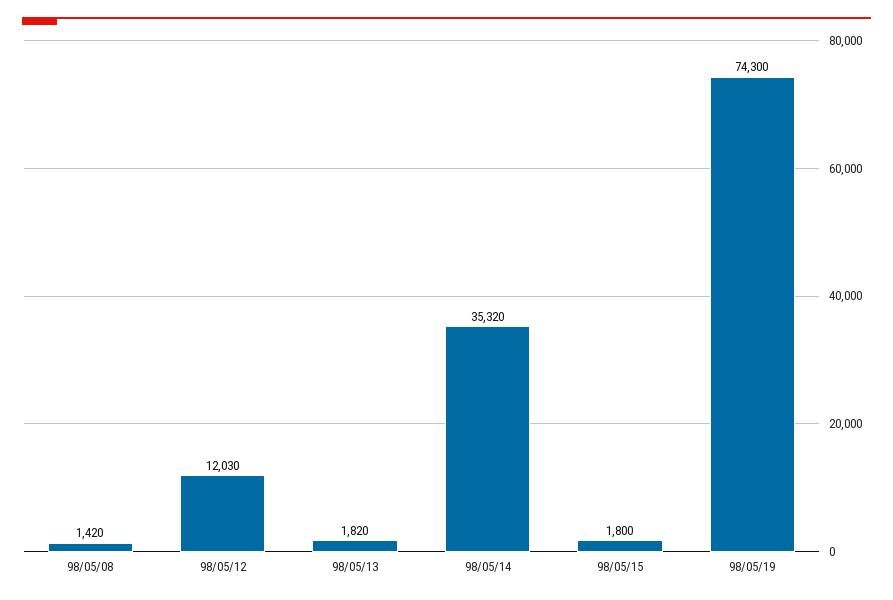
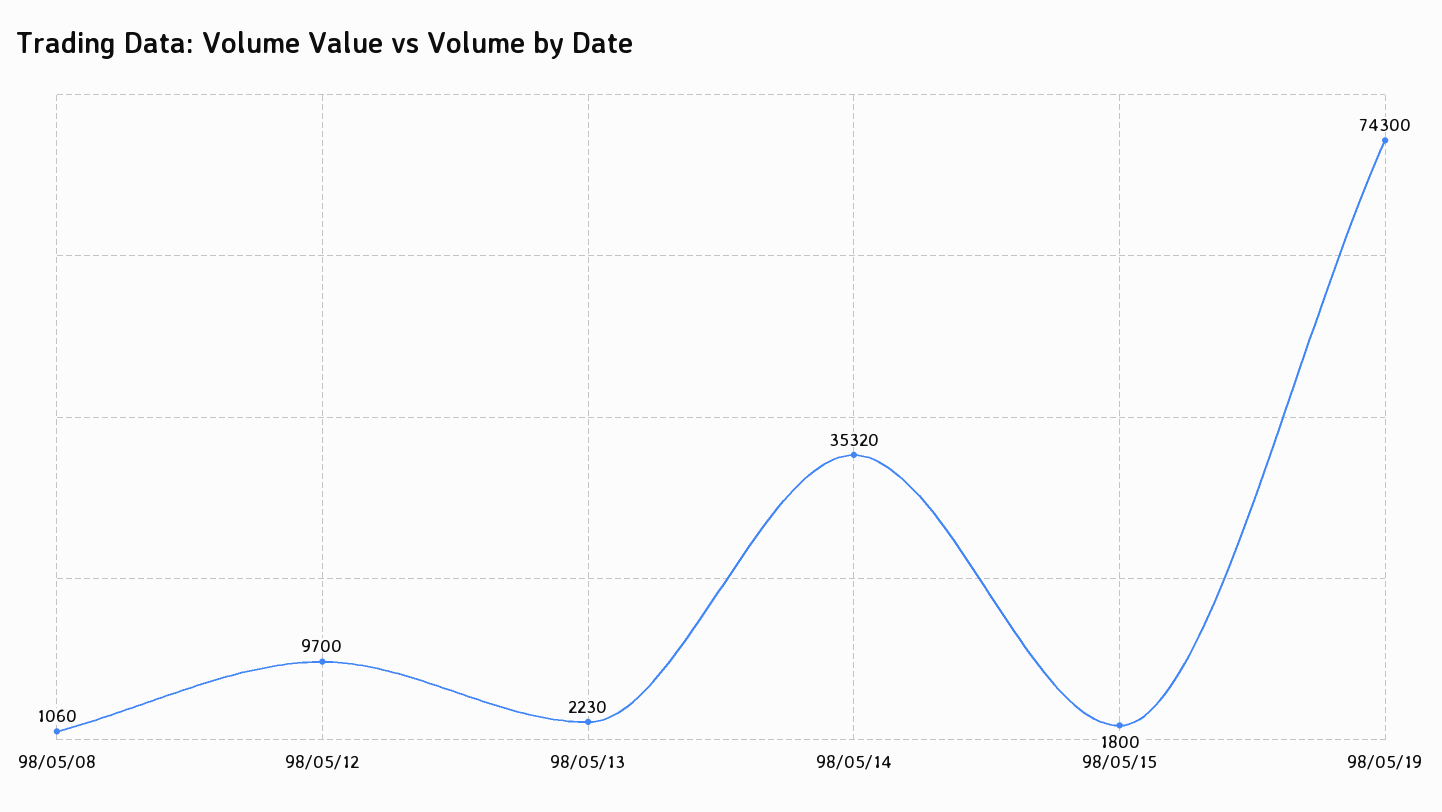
98/05/08: 1420 -> 1060
98/05/12: 12030 -> 9700
98/05/13: 1820 -> 2230

